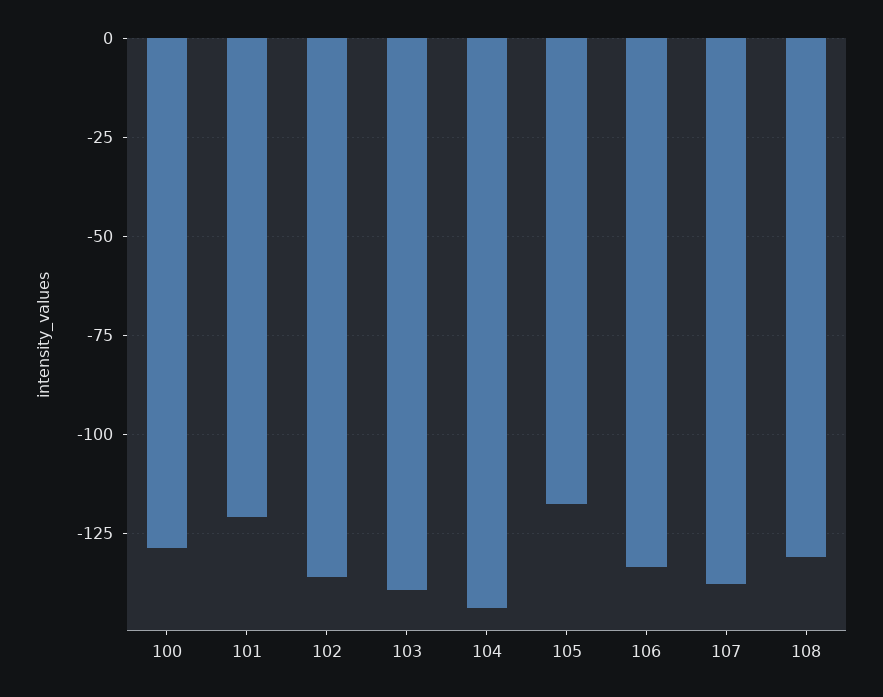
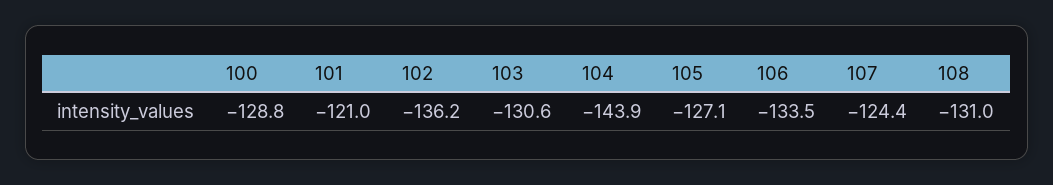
103: -140 -> -130.6
105: -117.5 -> -127.1
107: -137.5 -> -124.4

